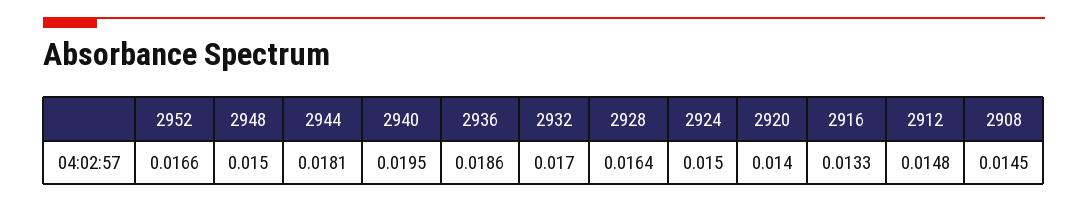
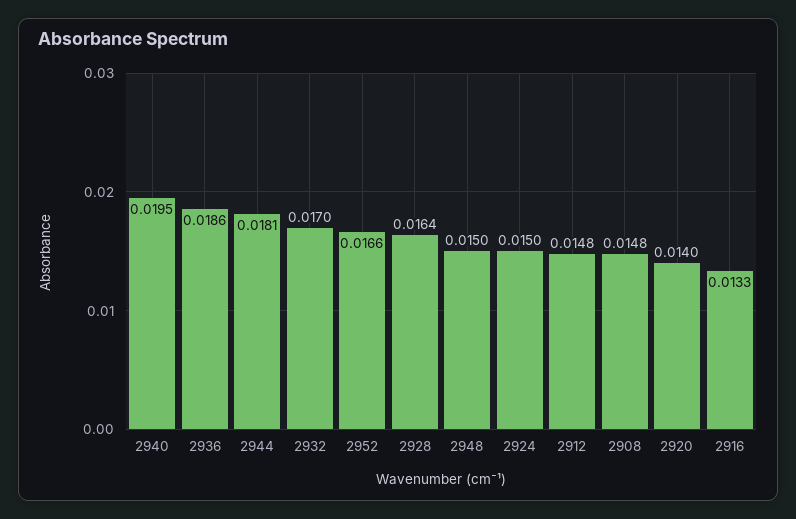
2908: 0.0145 -> 0.0148

